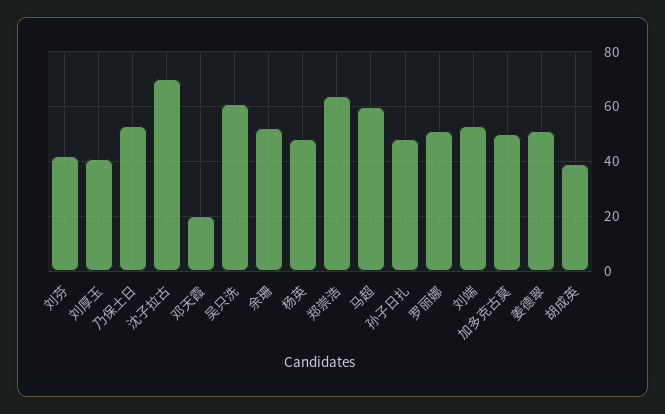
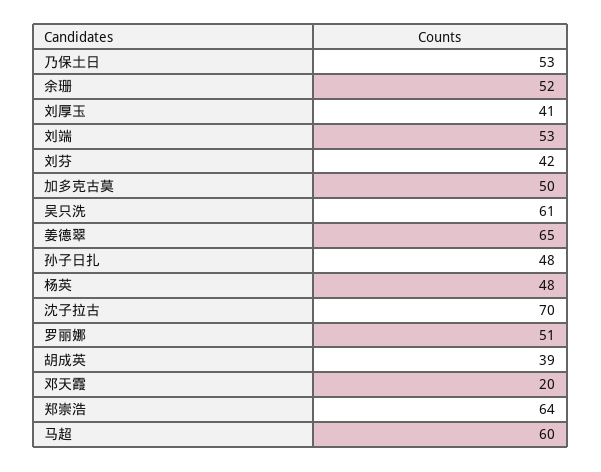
姜德翠: 50 -> 65

